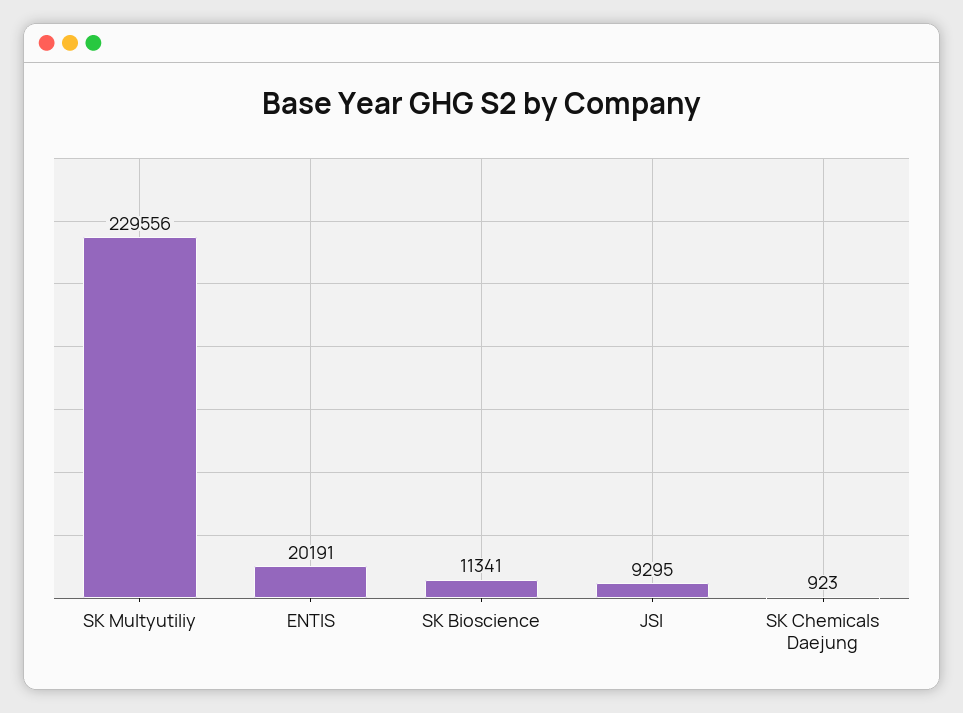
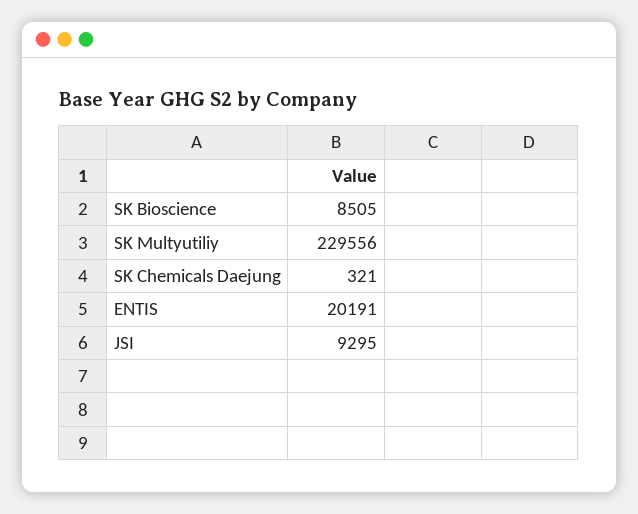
SK Bioscience: 11341 -> 8505
SK Chemicals Daejung: 923 -> 321

